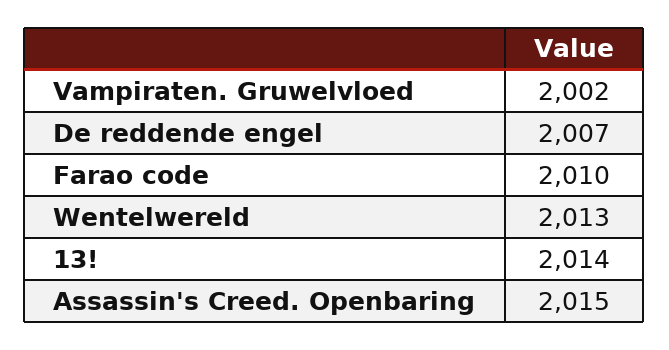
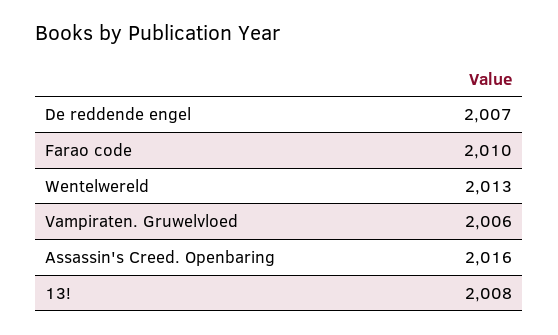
Vampiraten. Gruwelvloed: 2002 -> 2006
13!: 2014 -> 2008
Assassin's Creed. Openbaring: 2015 -> 2016

